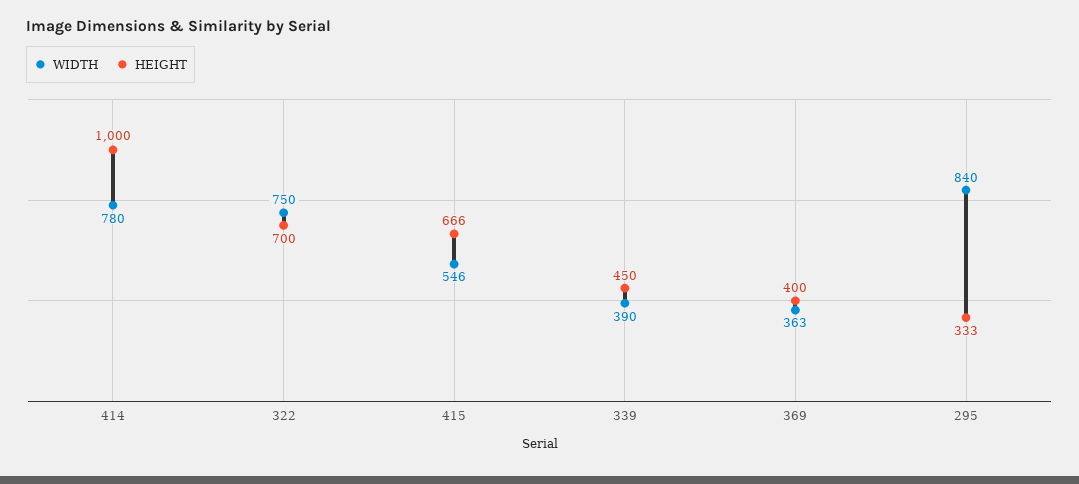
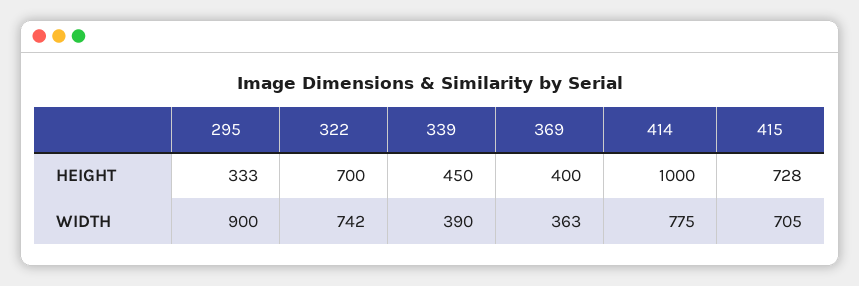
WIDTH, 414: 780 -> 775
WIDTH, 322: 750 -> 742
WIDTH, 415: 546 -> 705
HEIGHT, 415: 666 -> 728
WIDTH, 295: 840 -> 900

